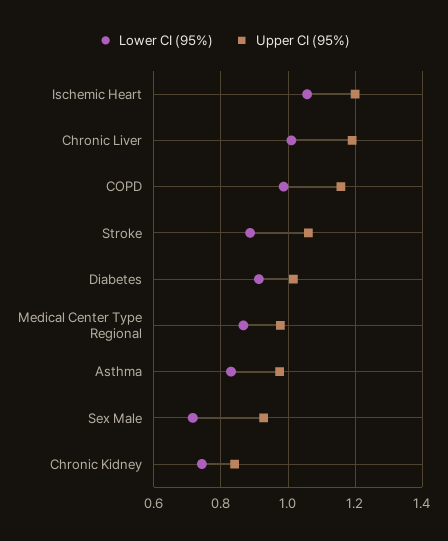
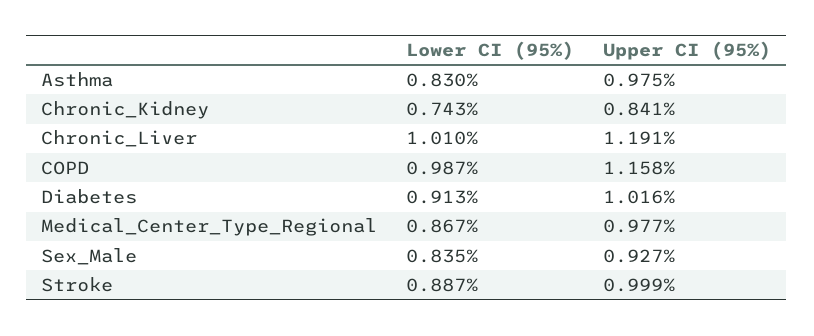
Lower CI (95%), Ischemic Heart: 1.06 -> none
Upper CI (95%), Ischemic Heart: 1.2 -> none
Upper CI (95%), Stroke: 1.06 -> 0.999
Lower CI (95%), Sex Male: 0.72 -> 0.835

